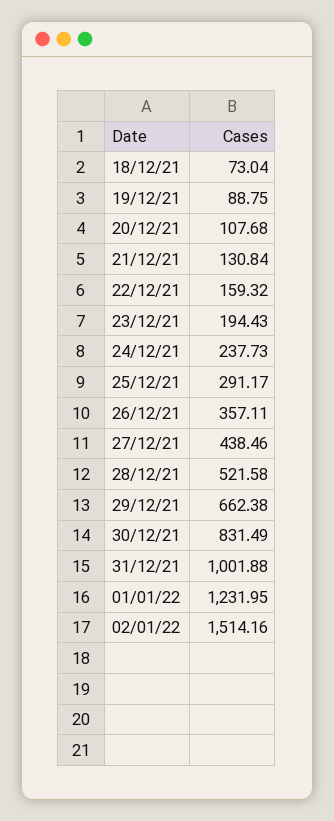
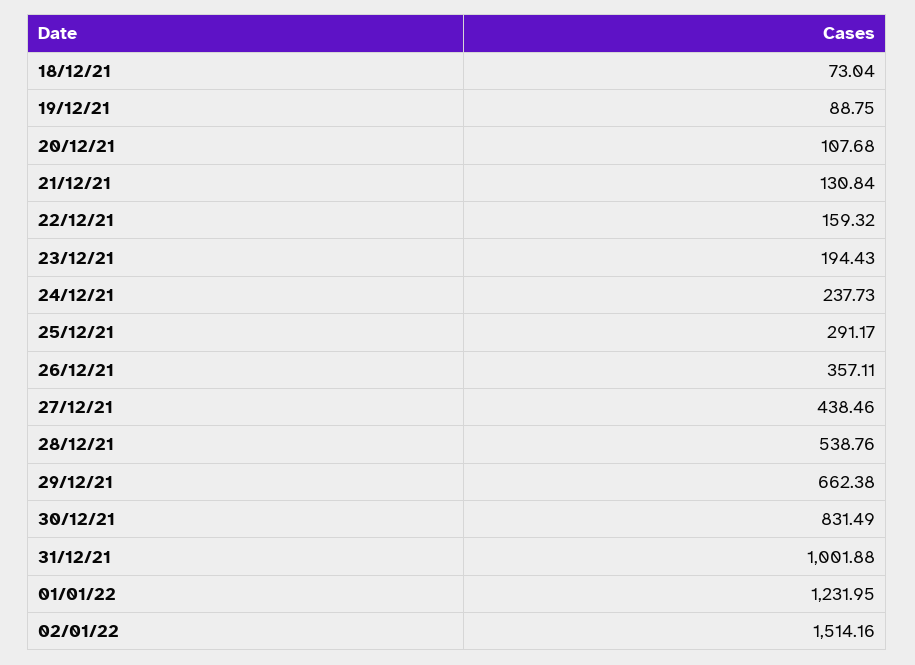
28/12/21: 521.58 -> 538.76

